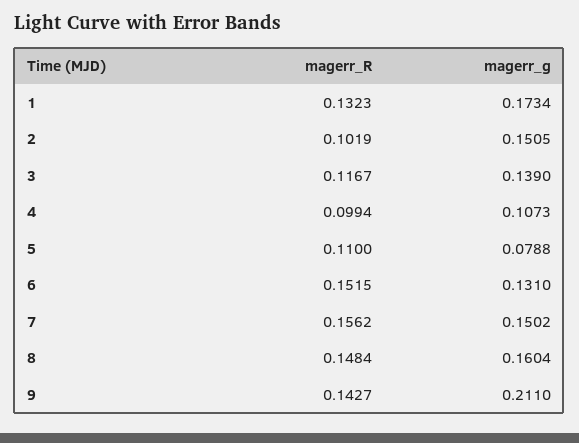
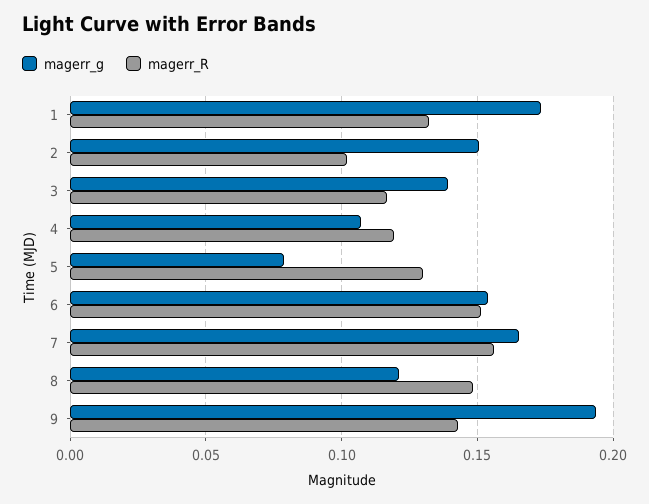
magerr_R, 4: 0.0994 -> 0.12
magerr_R, 5: 0.11 -> 0.13
magerr_g, 6: 0.131 -> 0.155
magerr_g, 7: 0.1502 -> 0.165
magerr_g, 8: 0.1604 -> 0.12
magerr_g, 9: 0.211 -> 0.195

